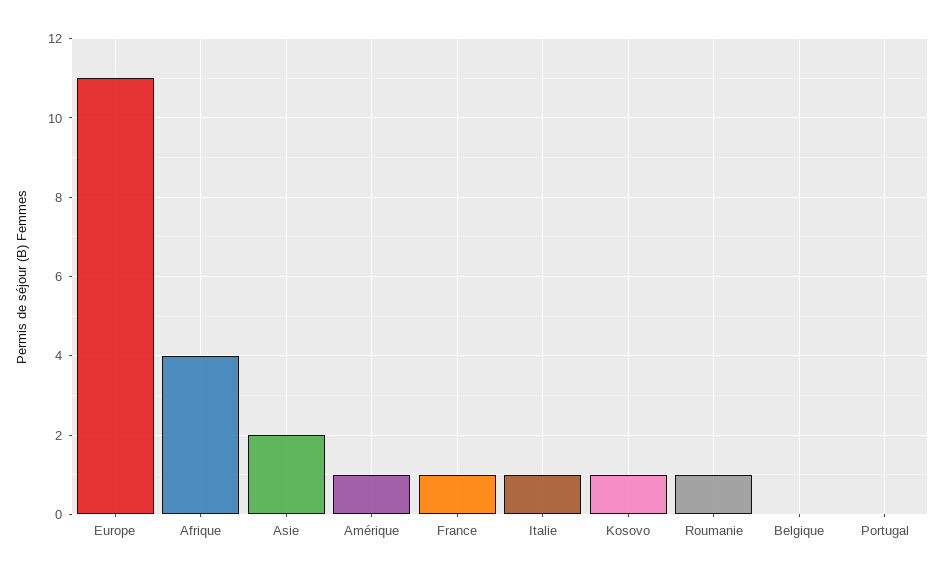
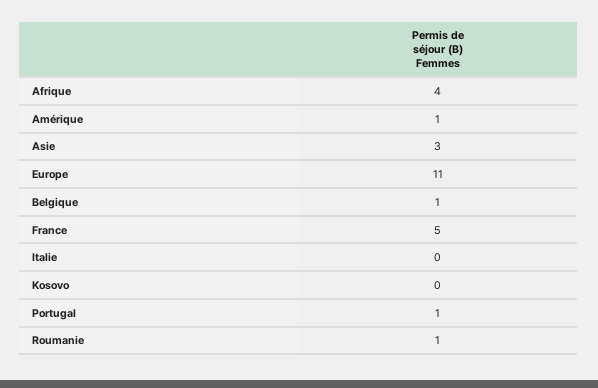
Asie: 2 -> 3
France: 1 -> 5
Italie: 1 -> 0
Kosovo: 1 -> 0
Belgique: 0 -> 1
Portugal: 0 -> 1

